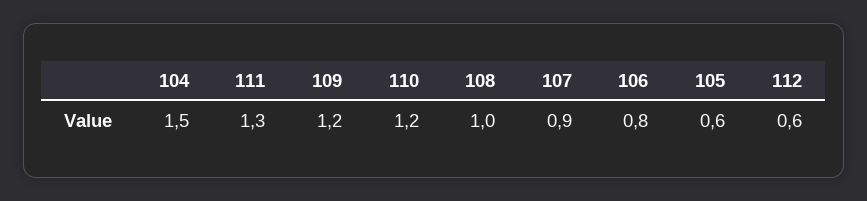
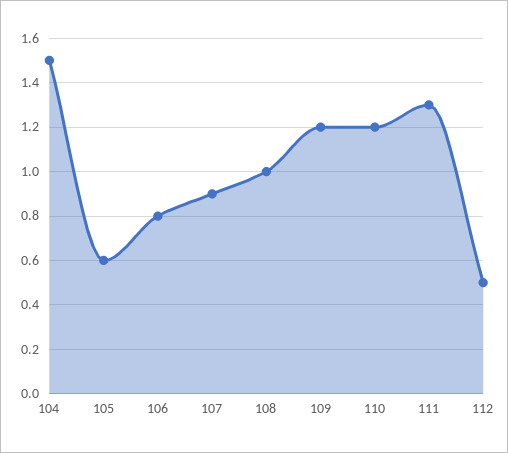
112: 0.6 -> 0.5

